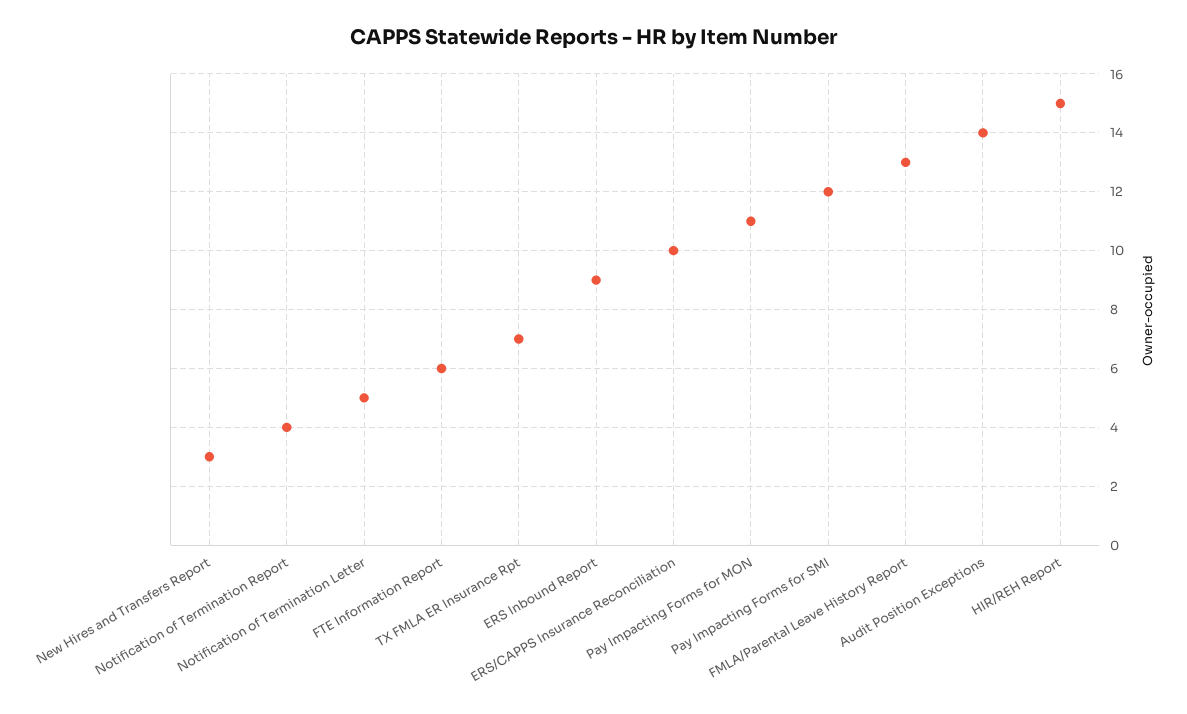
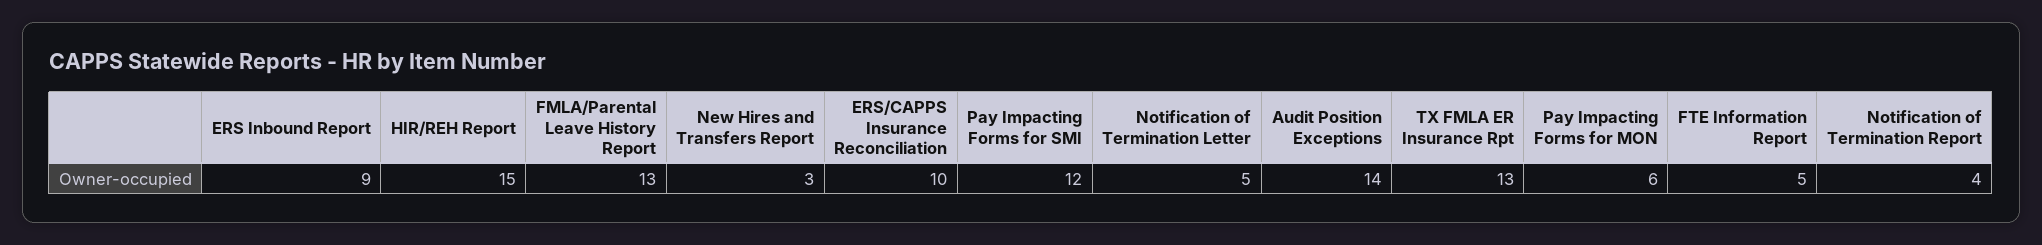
FTE Information Report: 6 -> 5
TX FMLA ER Insurance Rpt: 7 -> 13
Pay Impacting Forms for MON: 11 -> 6

